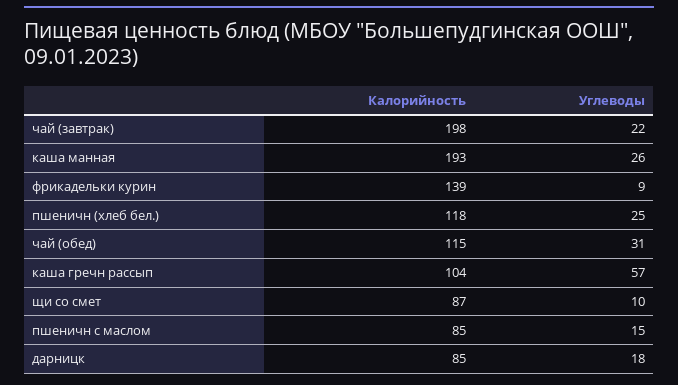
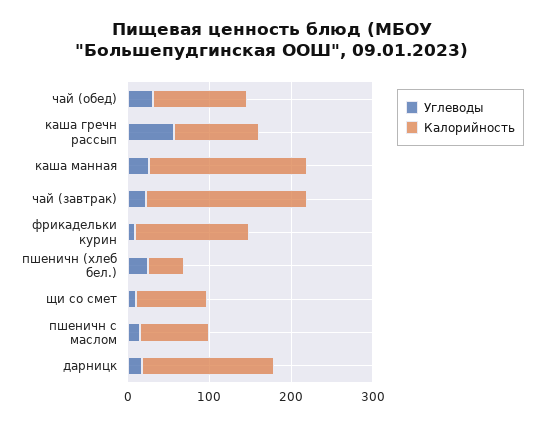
Калорийность, пшеничн (хлеб бел.): 118 -> 40
Калорийность, дарницк: 85 -> 160

